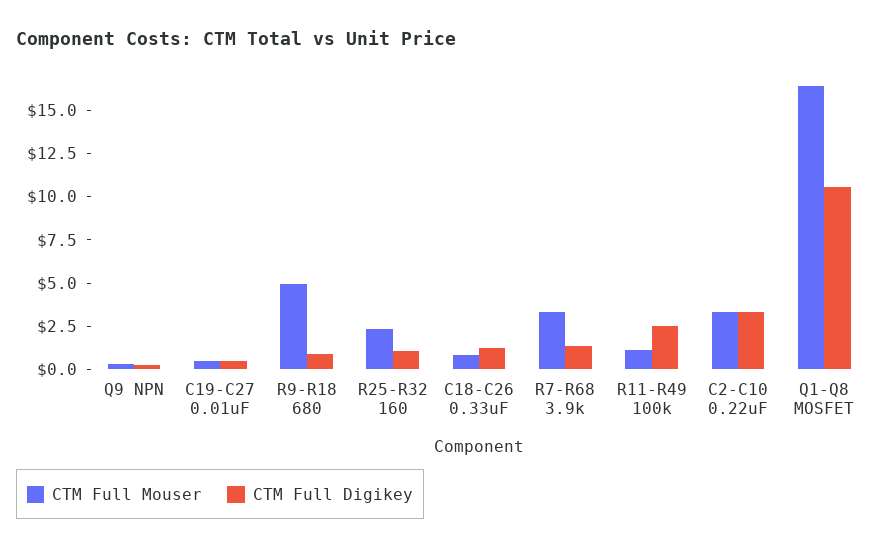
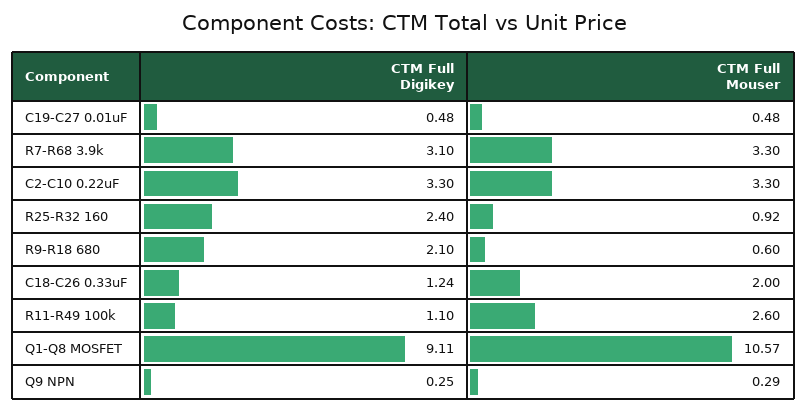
CTM Full Mouser, R9-R18 680: 5 -> 0.6
CTM Full Digikey, R9-R18 680: 1 -> 2.1
CTM Full Mouser, R25-R32 160: 2.5 -> 0.92
CTM Full Digikey, R25-R32 160: 1 -> 2.4
CTM Full Mouser, C18-C26 0.33uF: 1 -> 2
CTM Full Digikey, R7-R68 3.9k: 1.5 -> 3.1
CTM Full Mouser, R11-R49 100k: 1 -> 2.6
CTM Full Digikey, R11-R49 100k: 2.5 -> 1.1
CTM Full Mouser, Q1-Q8 MOSFET: 16.5 -> 10.57
CTM Full Digikey, Q1-Q8 MOSFET: 10.5 -> 9.11

